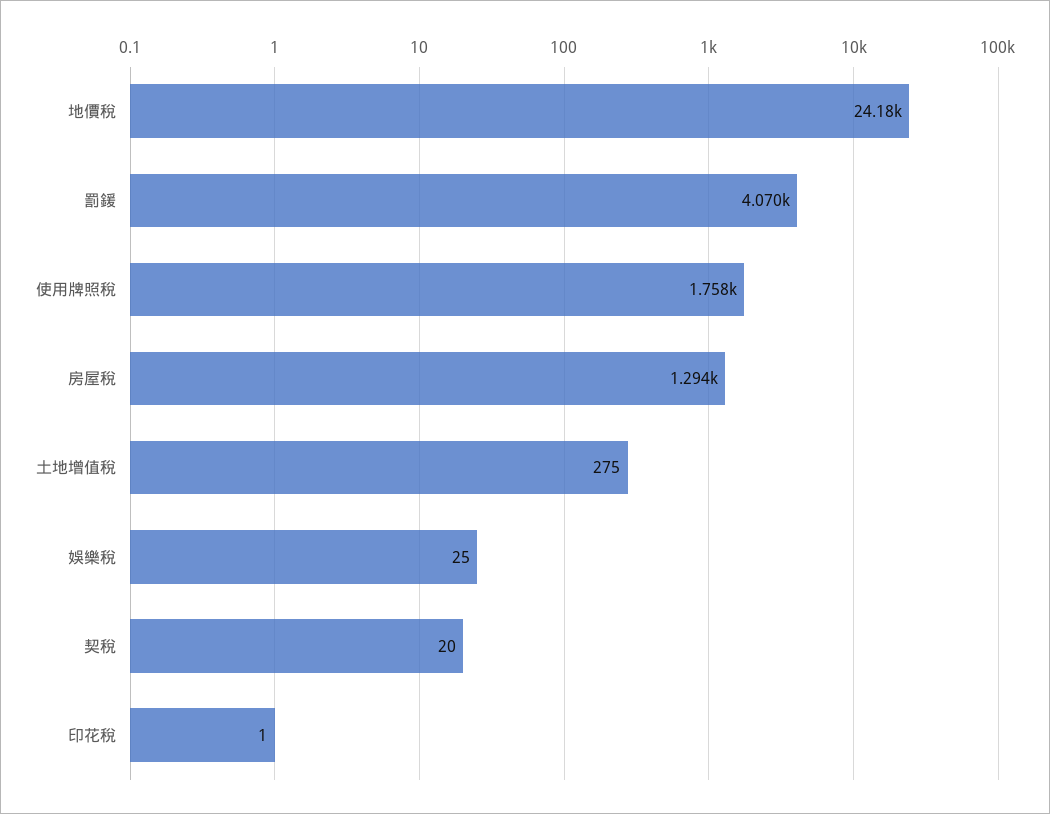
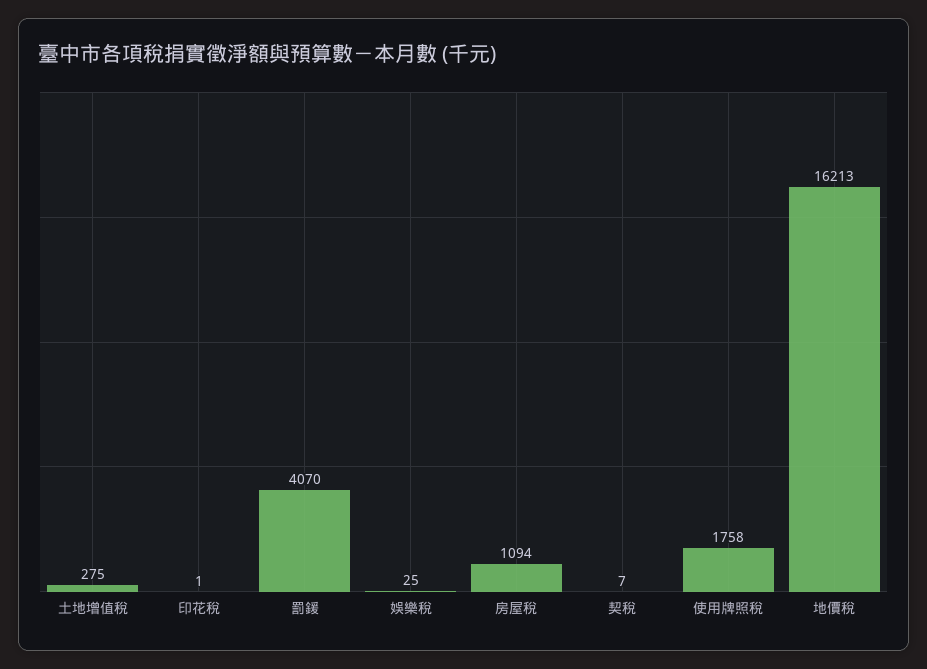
地價稅: 24180 -> 16213
房屋稅: 1294 -> 1094
契稅: 20 -> 7

